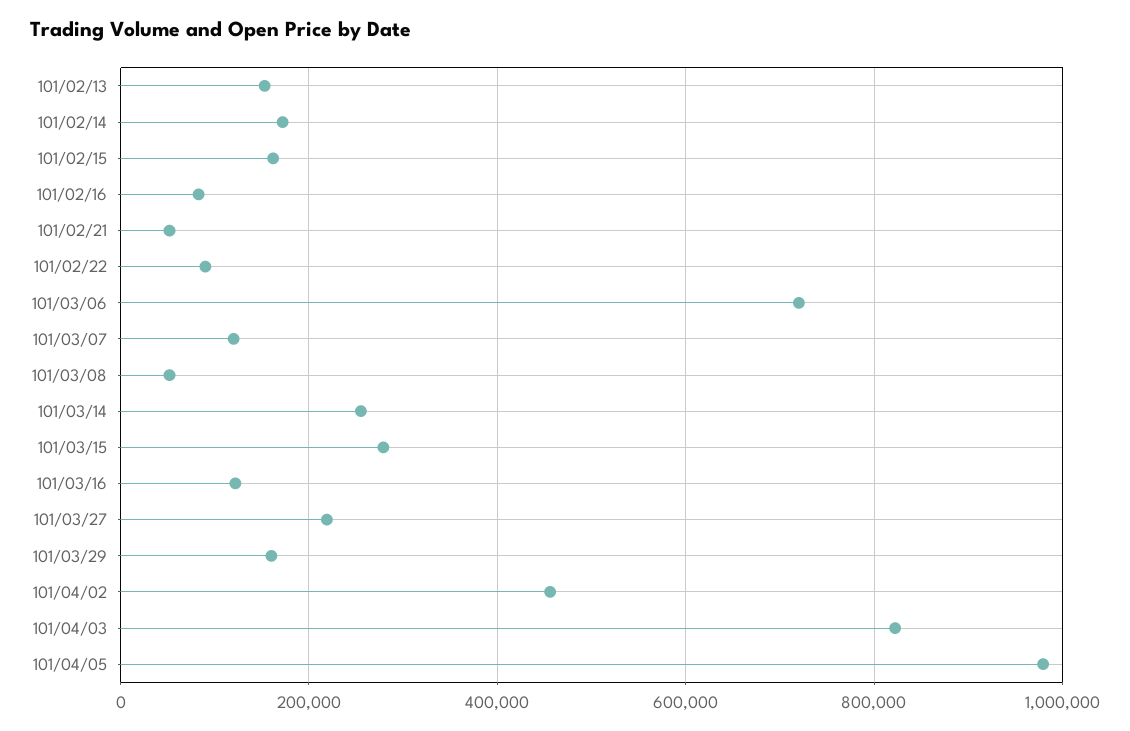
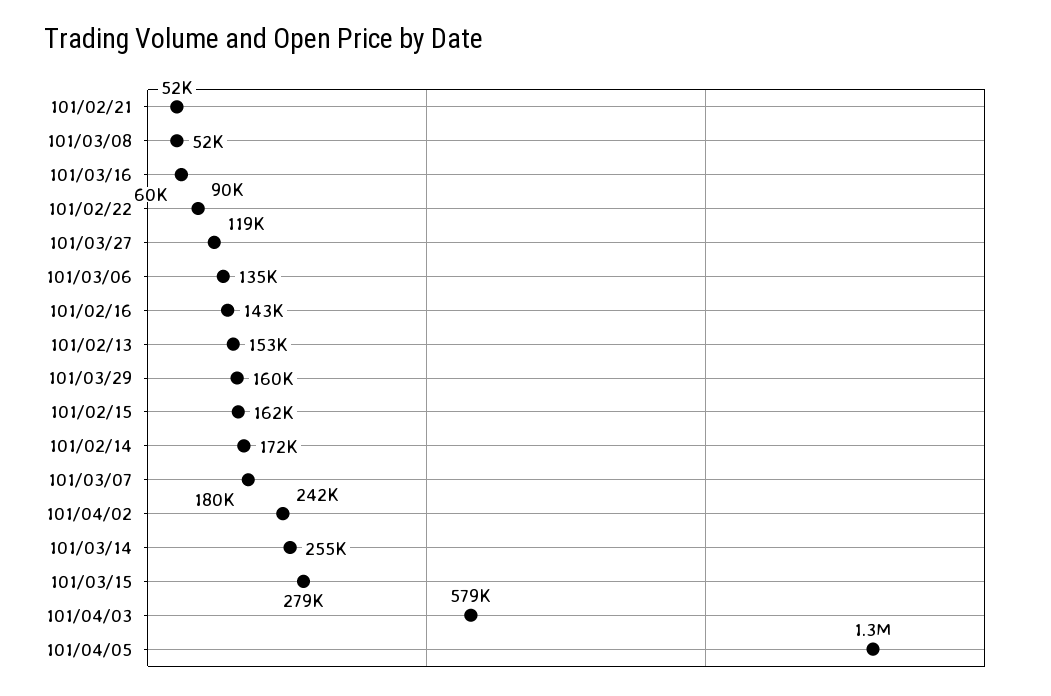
101/02/16: 80000 -> 143000
101/03/06: 720000 -> 135000
101/03/07: 120000 -> 180000
101/03/16: 120000 -> 60000
101/03/27: 220000 -> 119000
101/04/02: 460000 -> 242000
101/04/03: 820000 -> 579000
101/04/05: 980000 -> 1300000

